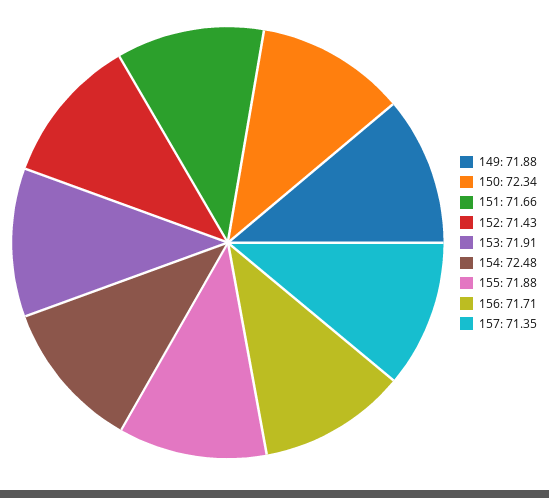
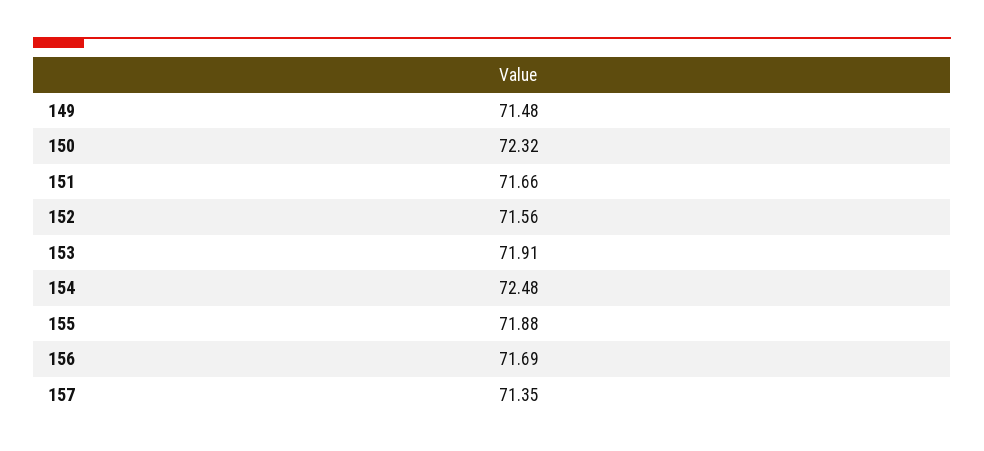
149: 71.88 -> 71.48
150: 72.34 -> 72.32
152: 71.43 -> 71.56
156: 71.71 -> 71.69

